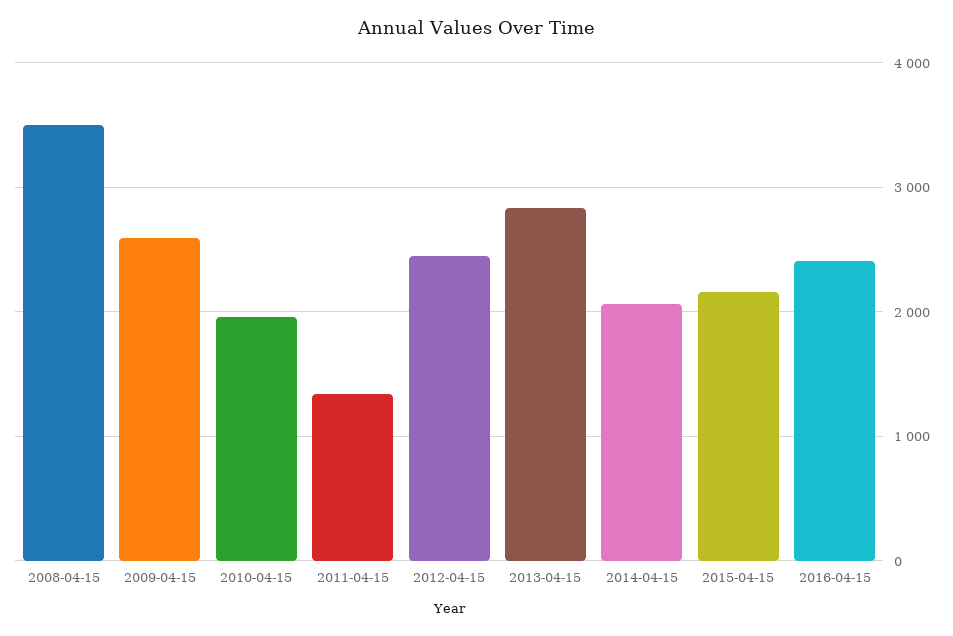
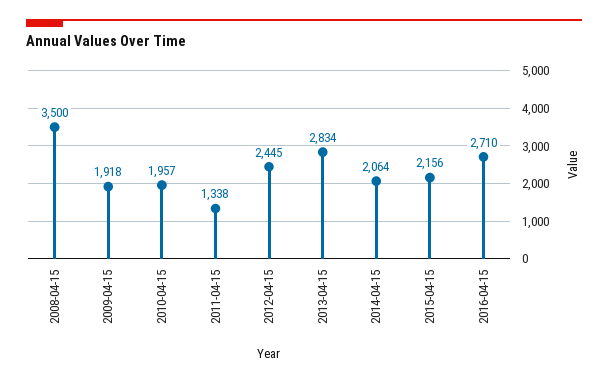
2009-04-15: 2600 -> 1918
2016-04-15: 2400 -> 2710

